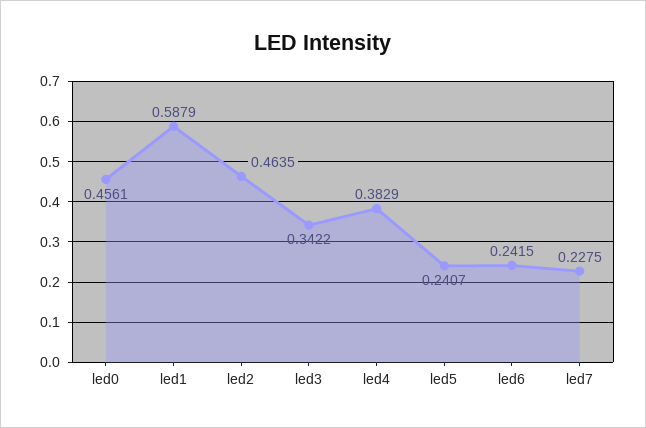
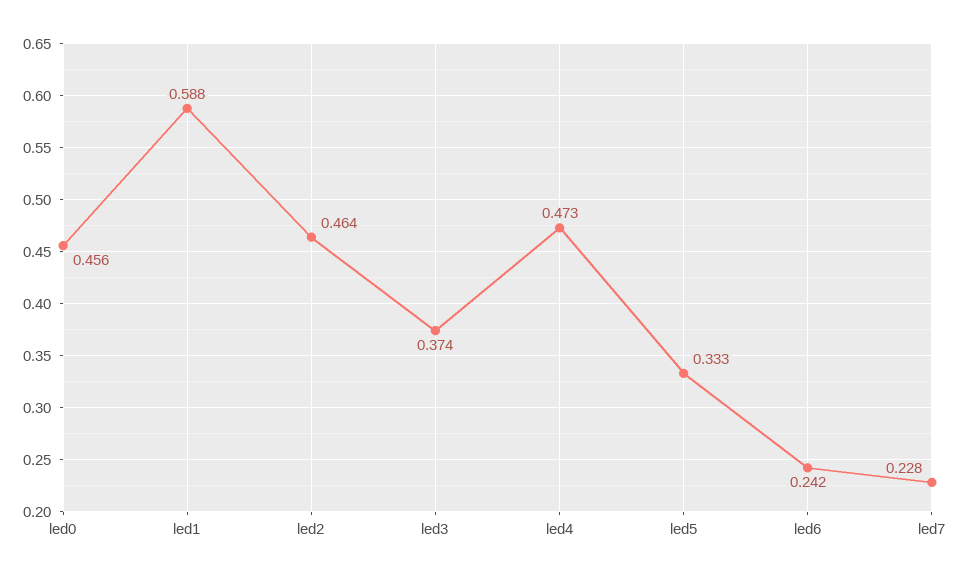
led3: 0.3422 -> 0.374
led4: 0.3829 -> 0.473
led5: 0.2407 -> 0.333

